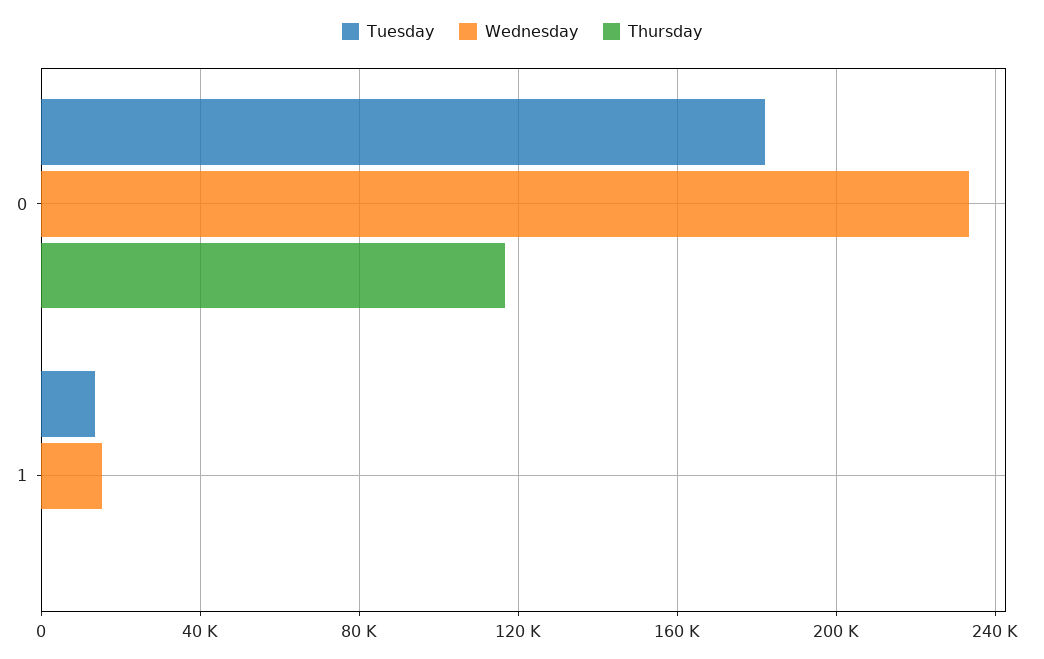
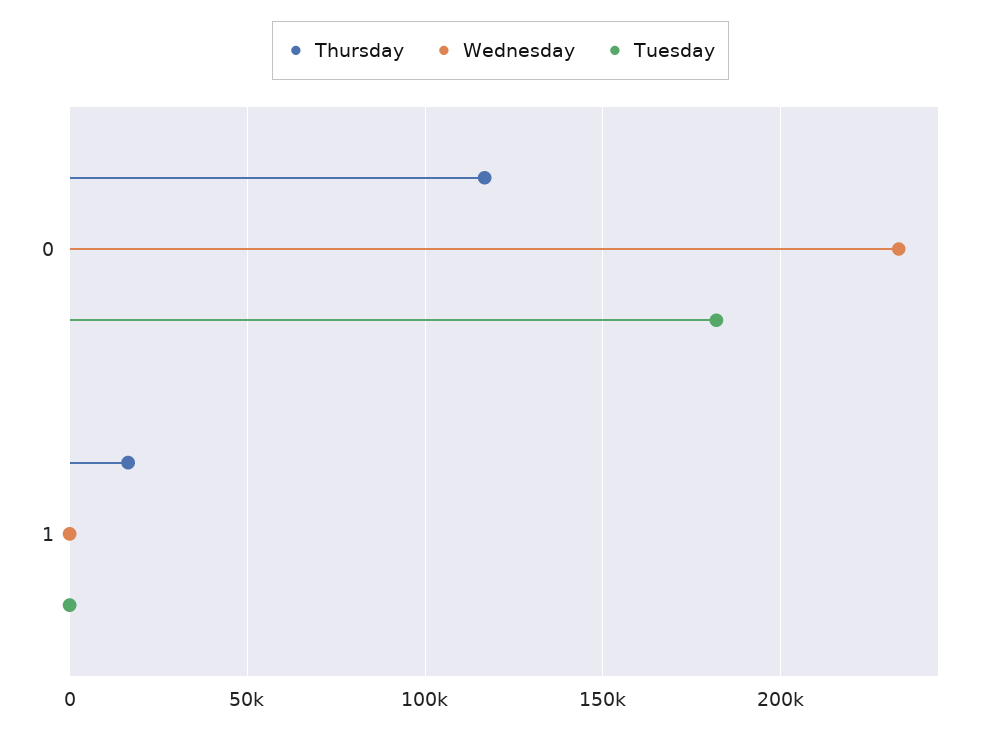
Tuesday, 1: 15000 -> 0
Wednesday, 1: 15000 -> 0
Thursday, 1: 0 -> 15000

